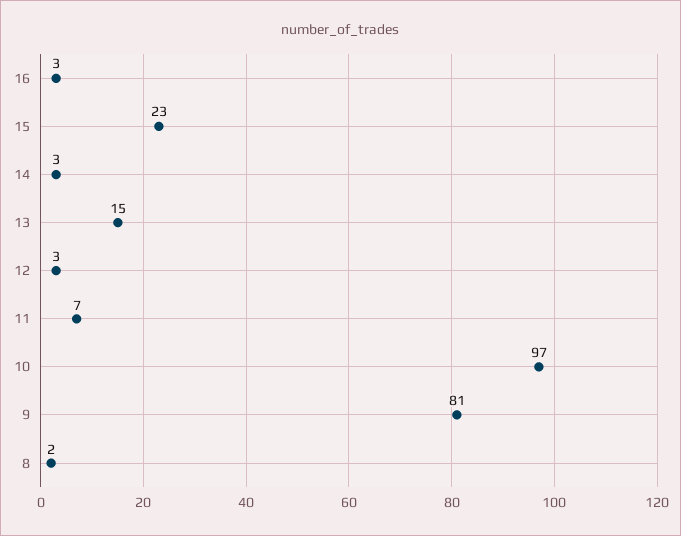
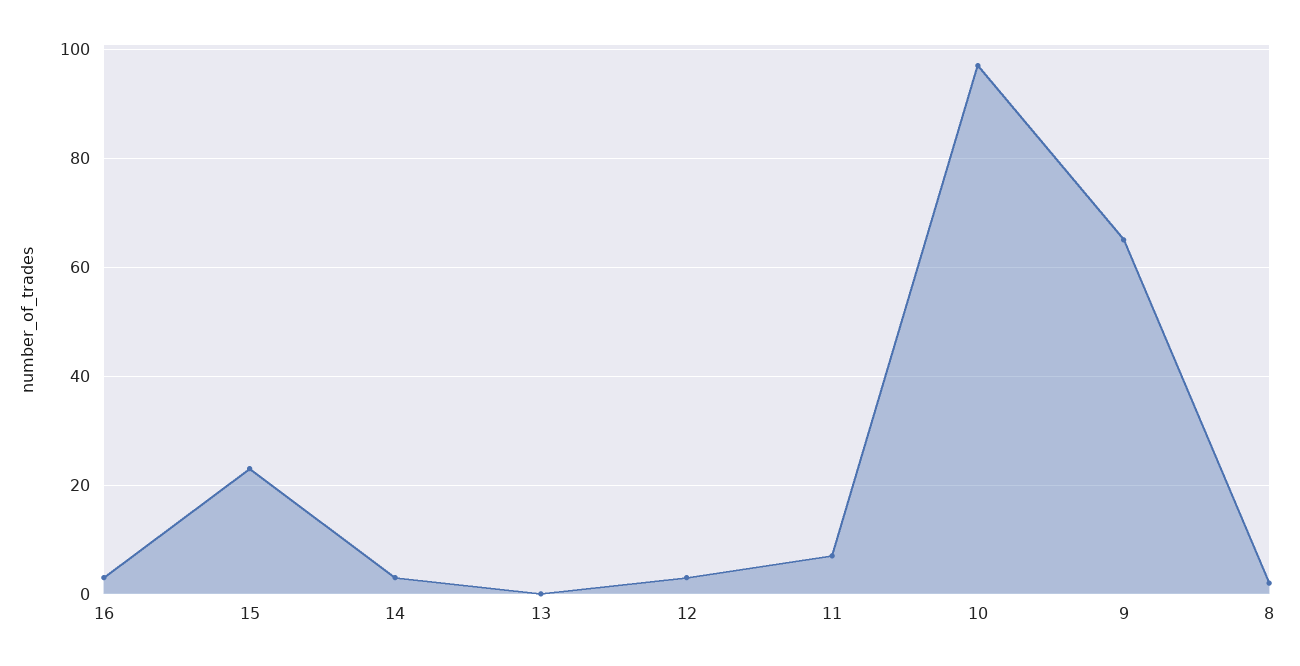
13: 15 -> 0
9: 81 -> 65

